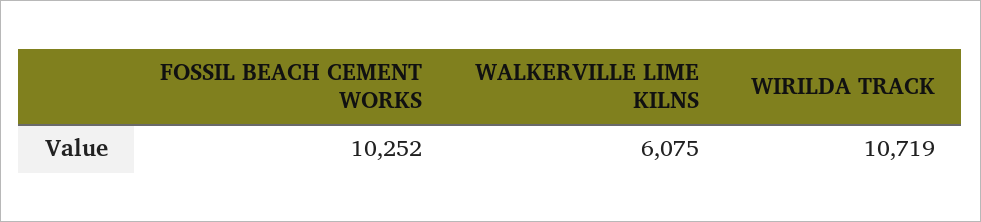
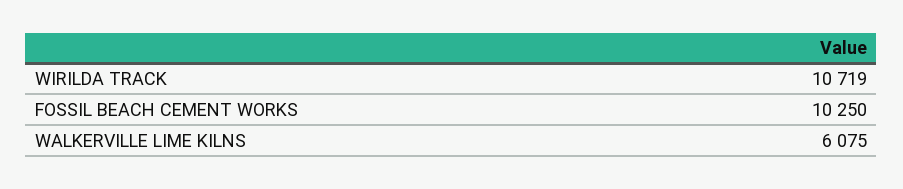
FOSSIL BEACH CEMENT WORKS: 10252 -> 10250

